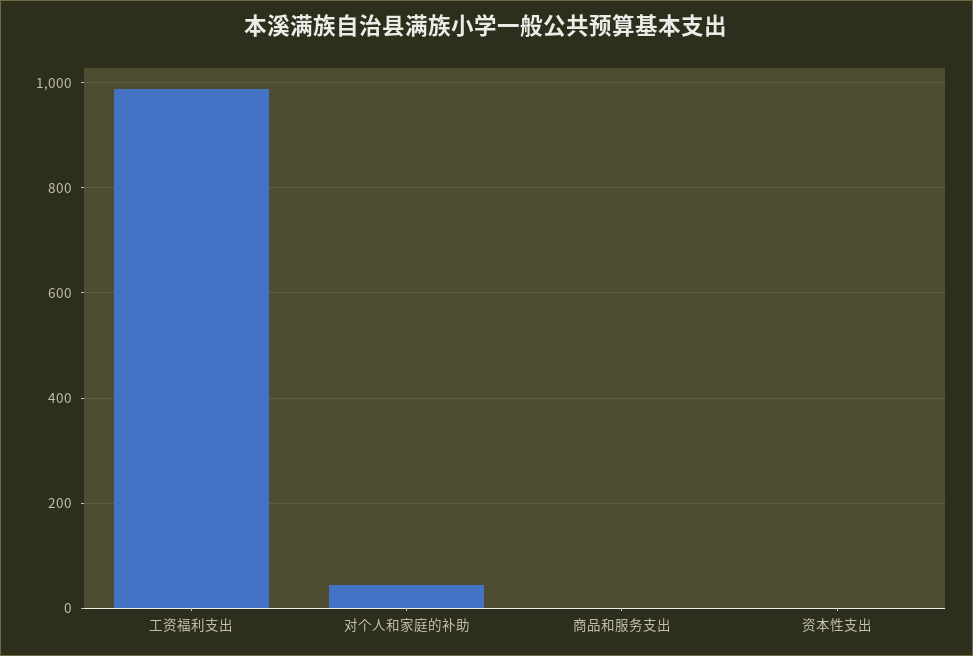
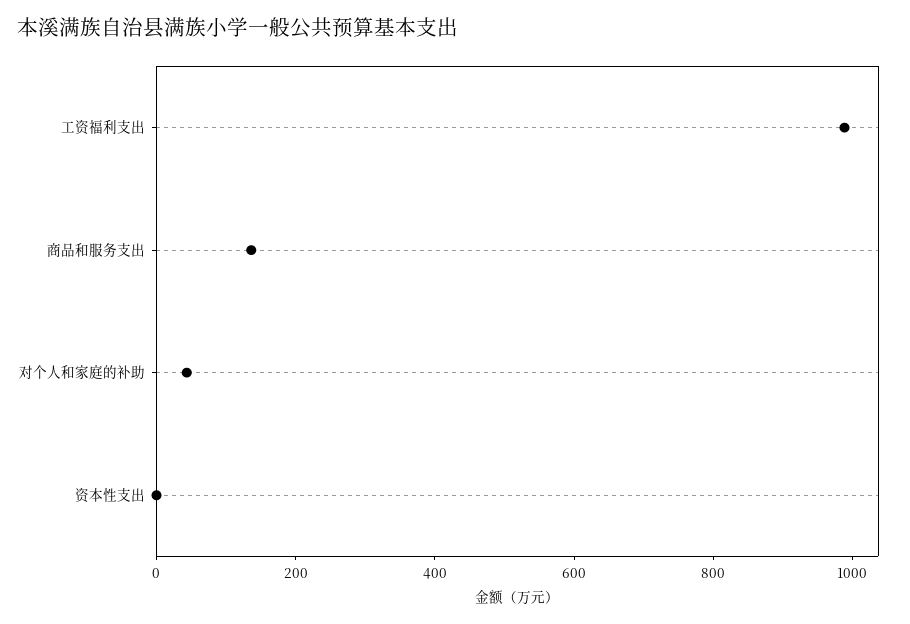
商品和服务支出: 0 -> 150

